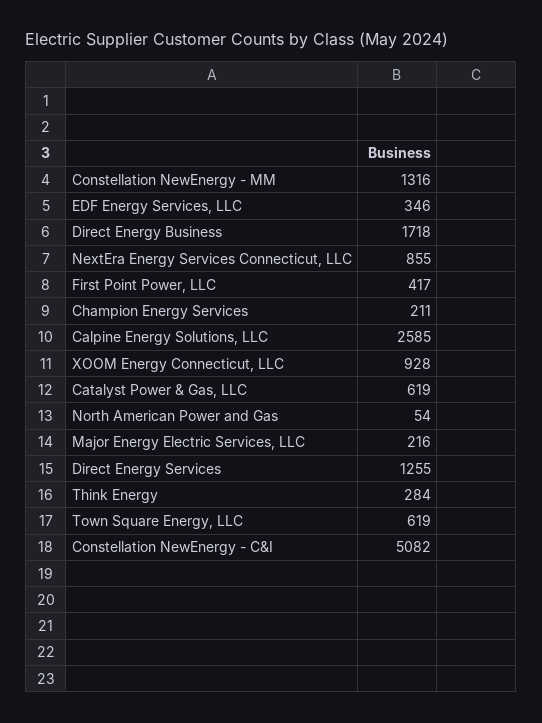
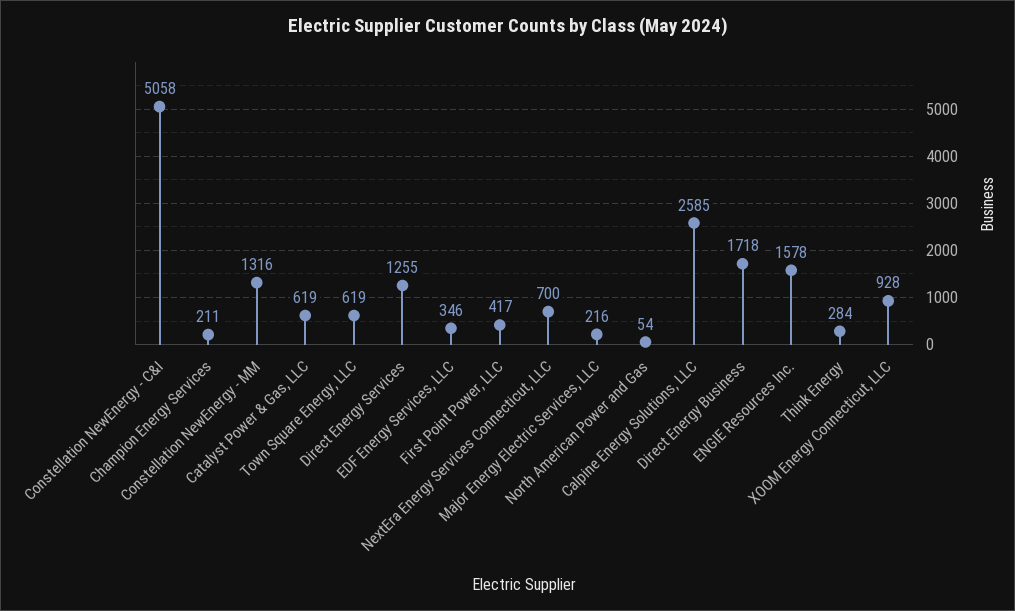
NextEra Energy Services Connecticut, LLC: 855 -> 700
Constellation NewEnergy - C&I: 5082 -> 5058
ENGIE Resources Inc.: none -> 1578

